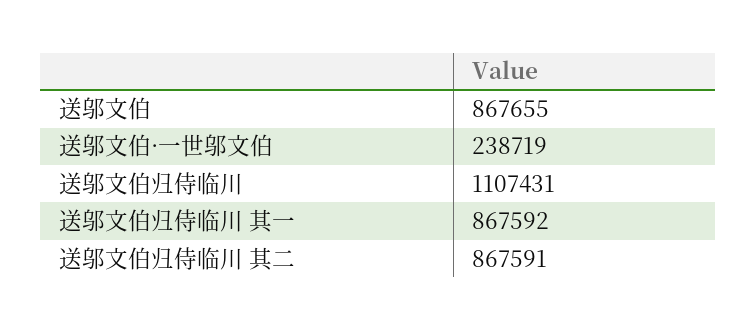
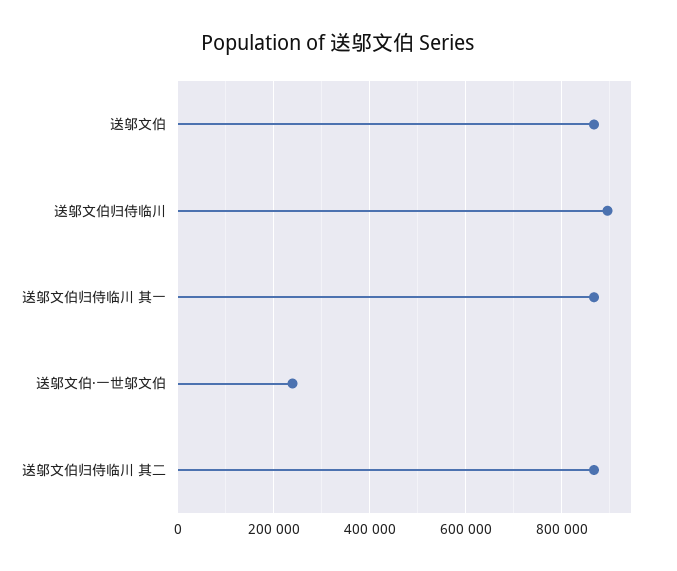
送邬文伯归侍临川: 1107431 -> 900000

